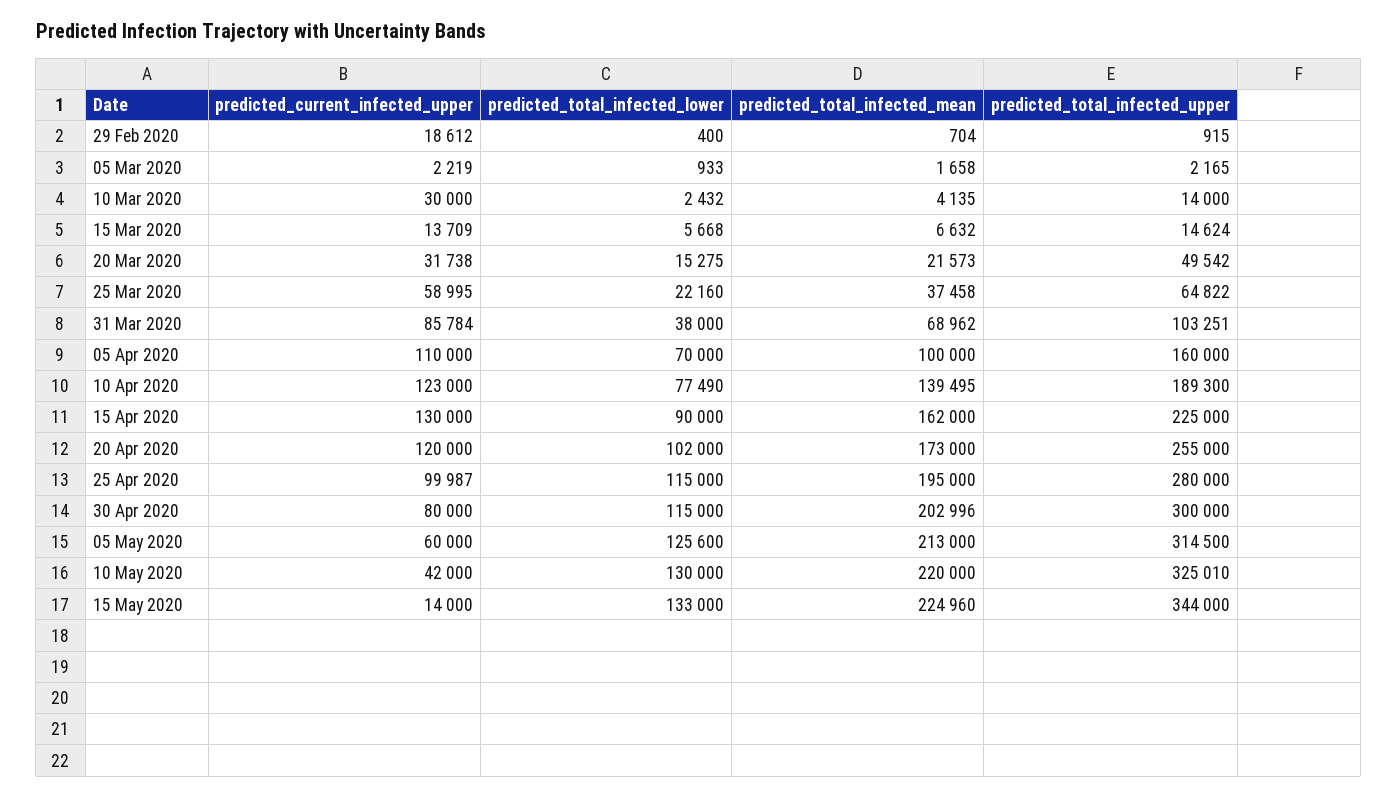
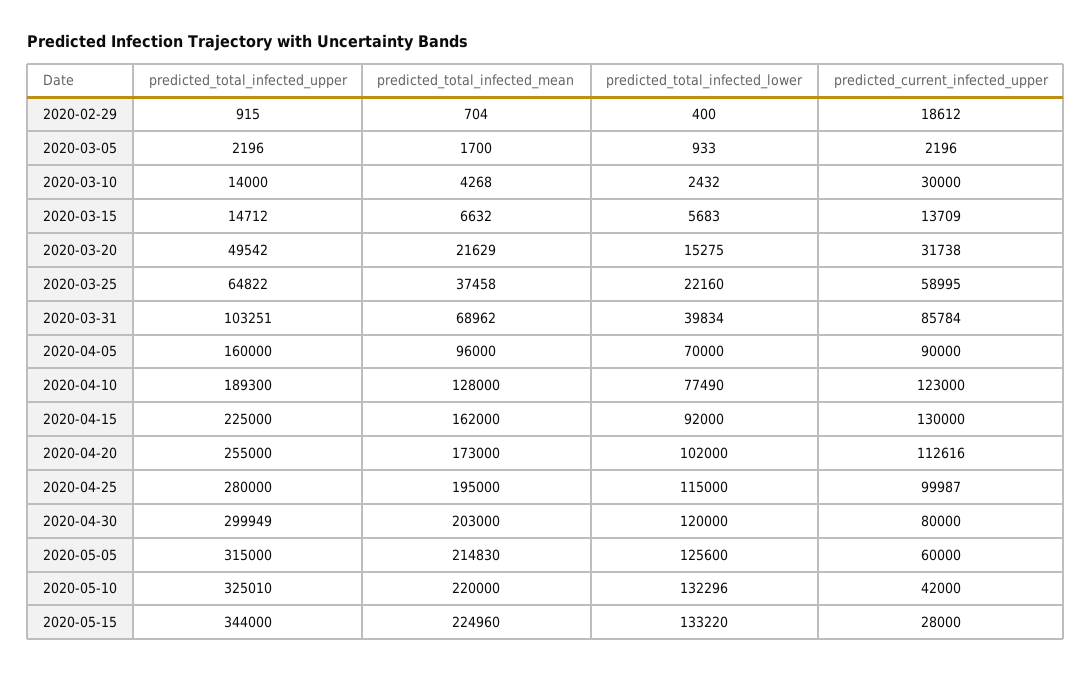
predicted_current_infected_upper, 05 Mar 2020: 2219 -> 2196
predicted_total_infected_mean, 05 Mar 2020: 1658 -> 1700
predicted_total_infected_upper, 05 Mar 2020: 2165 -> 2196
predicted_total_infected_mean, 10 Mar 2020: 4135 -> 4268
predicted_total_infected_lower, 15 Mar 2020: 5668 -> 5683
predicted_total_infected_upper, 15 Mar 2020: 14624 -> 14712
predicted_total_infected_mean, 20 Mar 2020: 21573 -> 21629
predicted_total_infected_lower, 31 Mar 2020: 38000 -> 39834
predicted_current_infected_upper, 05 Apr 2020: 110000 -> 90000
predicted_total_infected_mean, 05 Apr 2020: 100000 -> 96000
predicted_total_infected_mean, 10 Apr 2020: 139495 -> 128000
predicted_total_infected_lower, 15 Apr 2020: 90000 -> 92000
predicted_current_infected_upper, 20 Apr 2020: 120000 -> 112616
predicted_total_infected_lower, 30 Apr 2020: 115000 -> 120000
predicted_total_infected_mean, 30 Apr 2020: 202996 -> 203000
predicted_total_infected_upper, 30 Apr 2020: 300000 -> 299949
predicted_total_infected_mean, 05 May 2020: 213000 -> 214830
predicted_total_infected_upper, 05 May 2020: 314500 -> 315000
predicted_total_infected_lower, 10 May 2020: 130000 -> 132296
predicted_current_infected_upper, 15 May 2020: 14000 -> 28000
predicted_total_infected_lower, 15 May 2020: 133000 -> 133220

